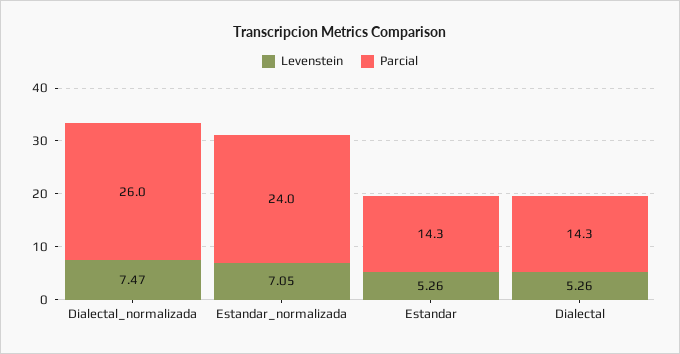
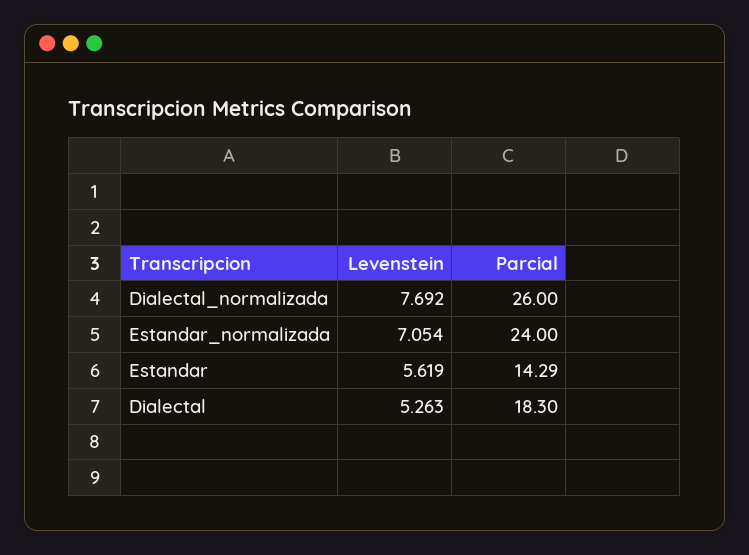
Levenstein, Dialectal_normalizada: 7.47 -> 7.692
Levenstein, Estandar: 5.26 -> 5.619
Parcial, Dialectal: 14.3 -> 18.3

